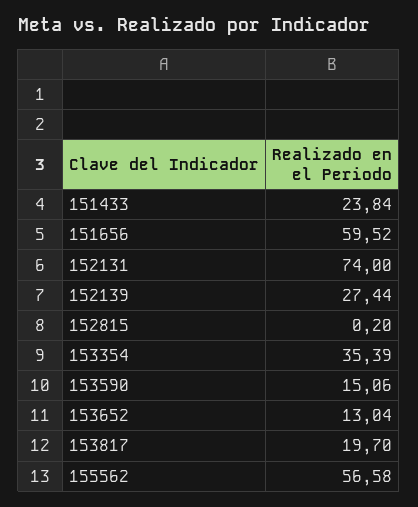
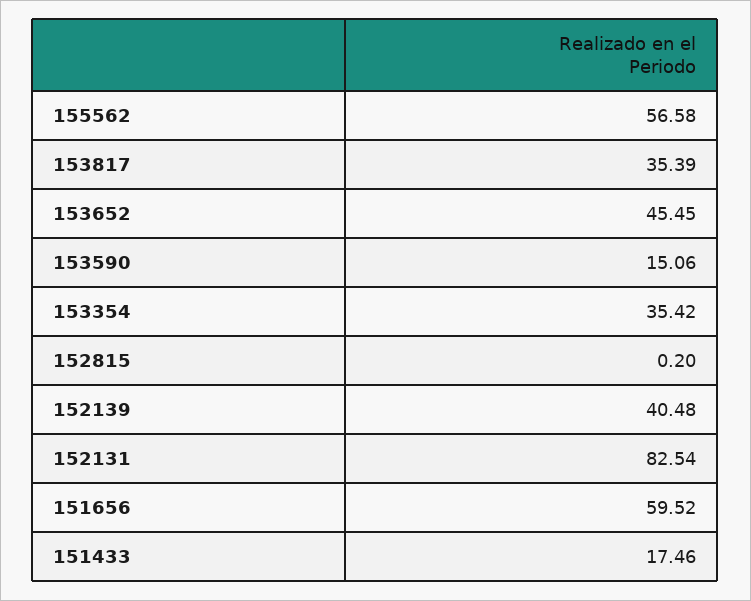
151433: 23.84 -> 17.46
152131: 74 -> 82.54
152139: 27.44 -> 40.48
153354: 35.39 -> 35.42
153652: 13.04 -> 45.45
153817: 19.7 -> 35.39

